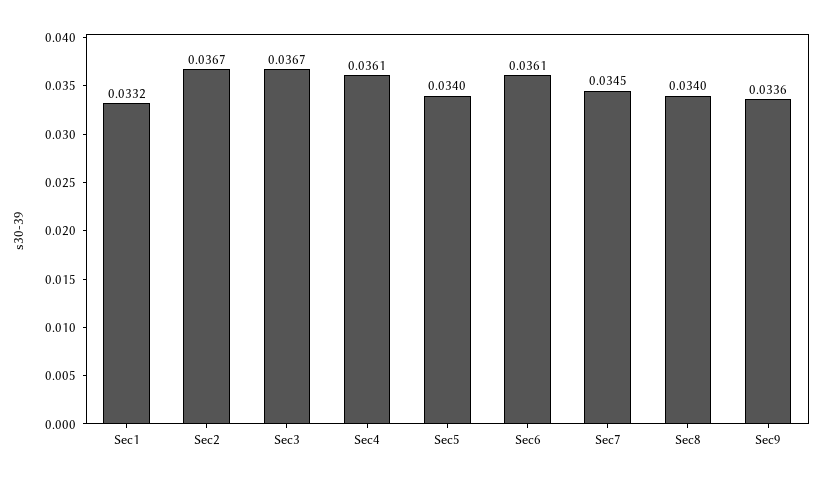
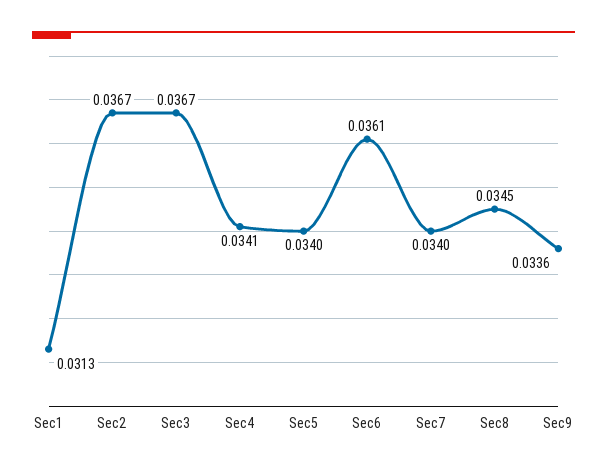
Sec1: 0.0332 -> 0.0313
Sec4: 0.0361 -> 0.0341
Sec7: 0.0345 -> 0.034
Sec8: 0.034 -> 0.0345

